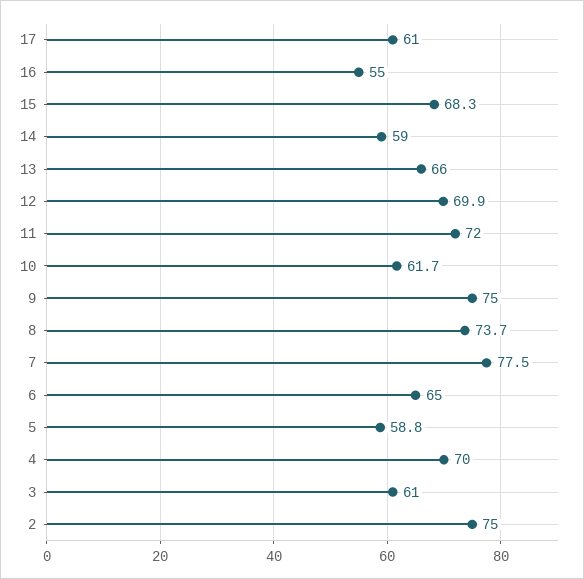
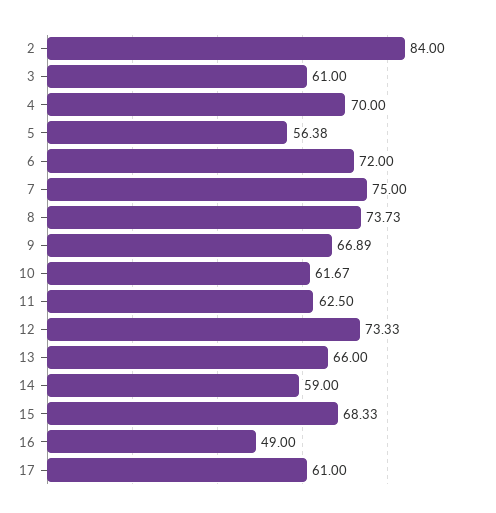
16: 55 -> 49
12: 69.9 -> 73.33
11: 72 -> 62.5
9: 75 -> 66.89
7: 77.5 -> 75
6: 65 -> 72
5: 58.8 -> 56.38
2: 75 -> 84

